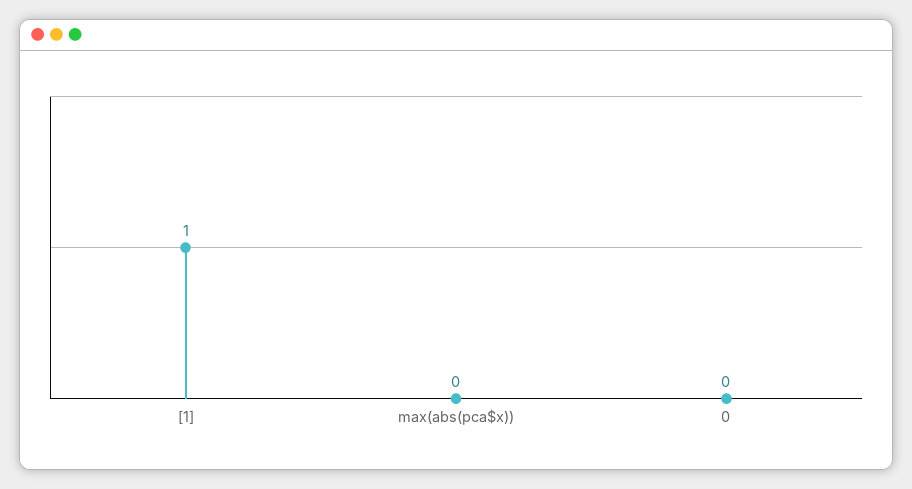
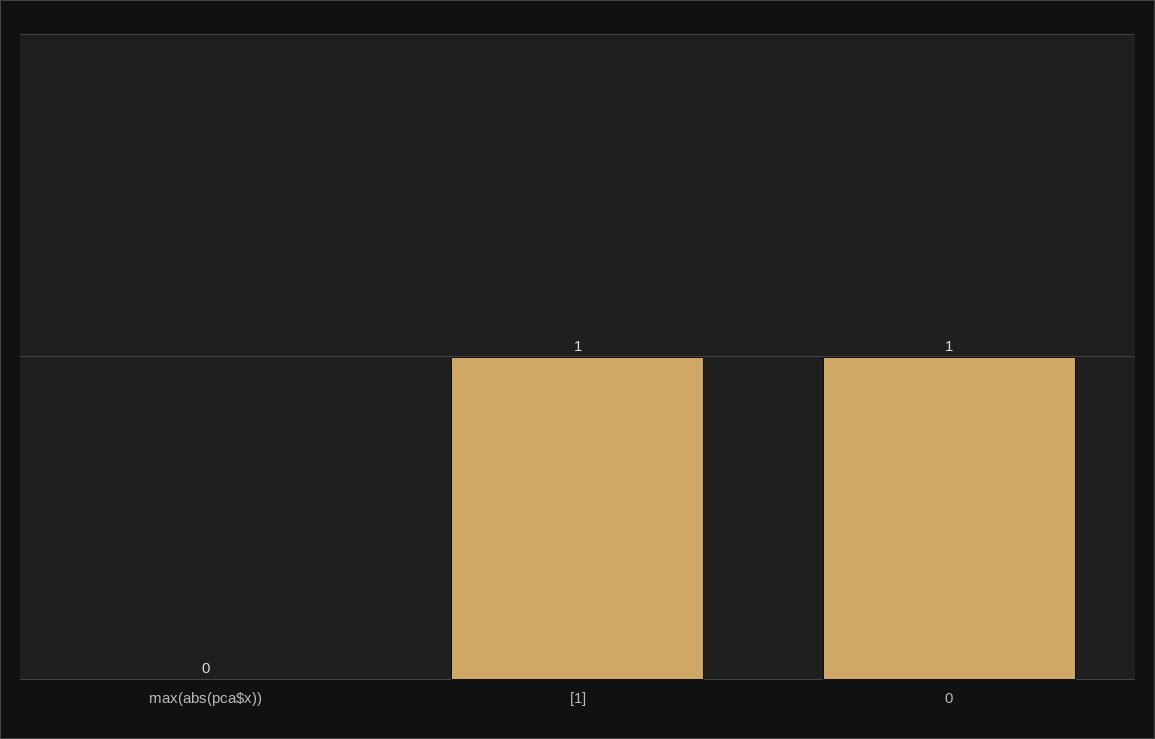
0: 0 -> 1

